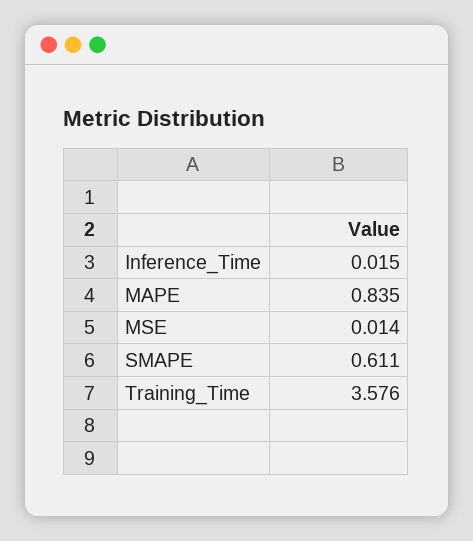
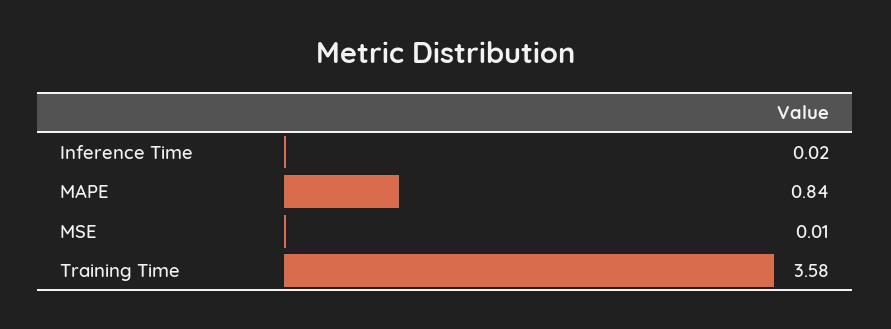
SMAPE: 0.611 -> none

